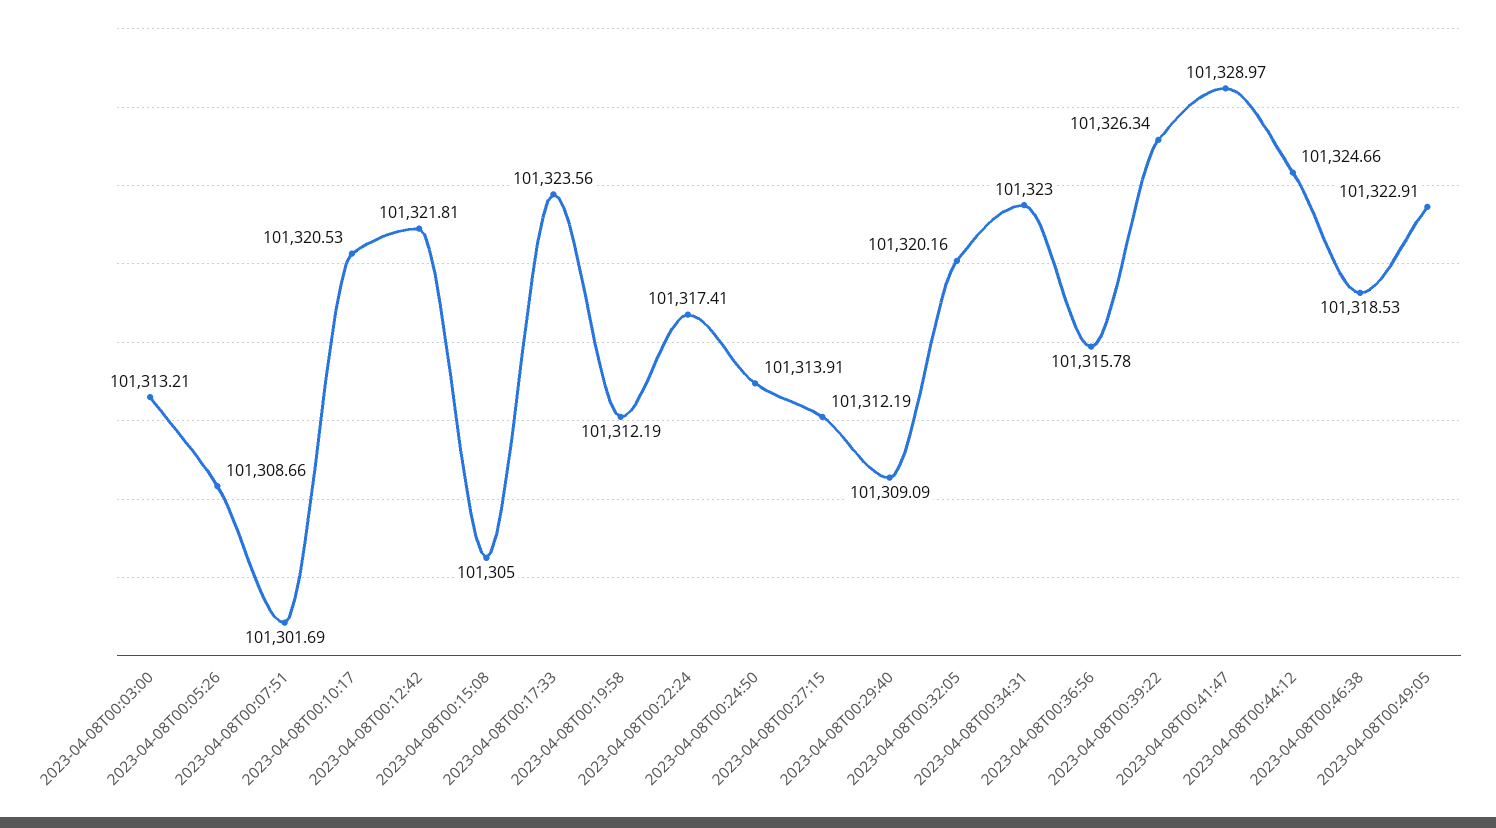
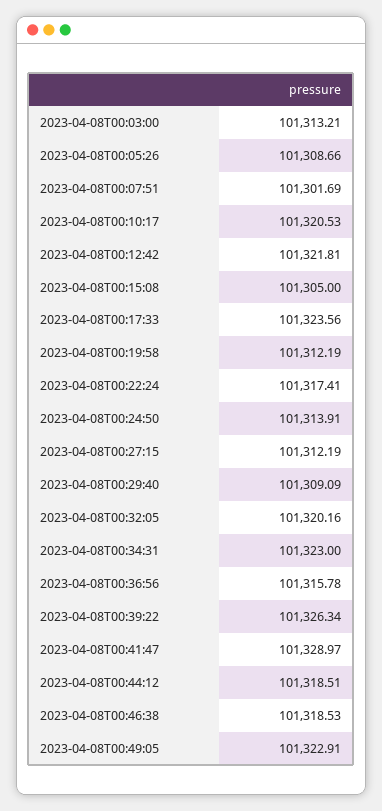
2023-04-08T00:44:12: 101324.66 -> 101318.51

